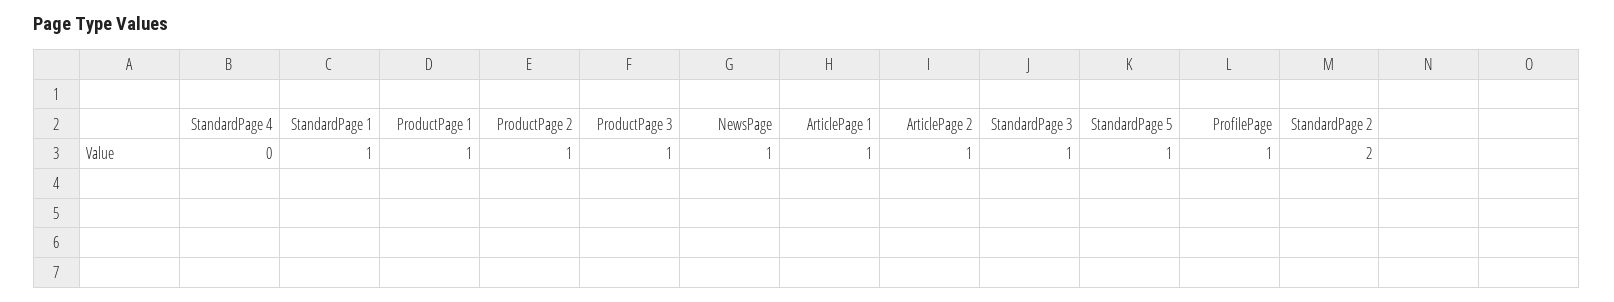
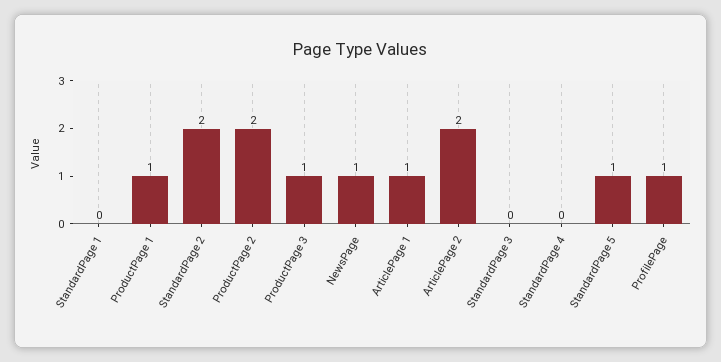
StandardPage 1: 1 -> 0
ProductPage 2: 1 -> 2
ArticlePage 2: 1 -> 2
StandardPage 3: 1 -> 0

